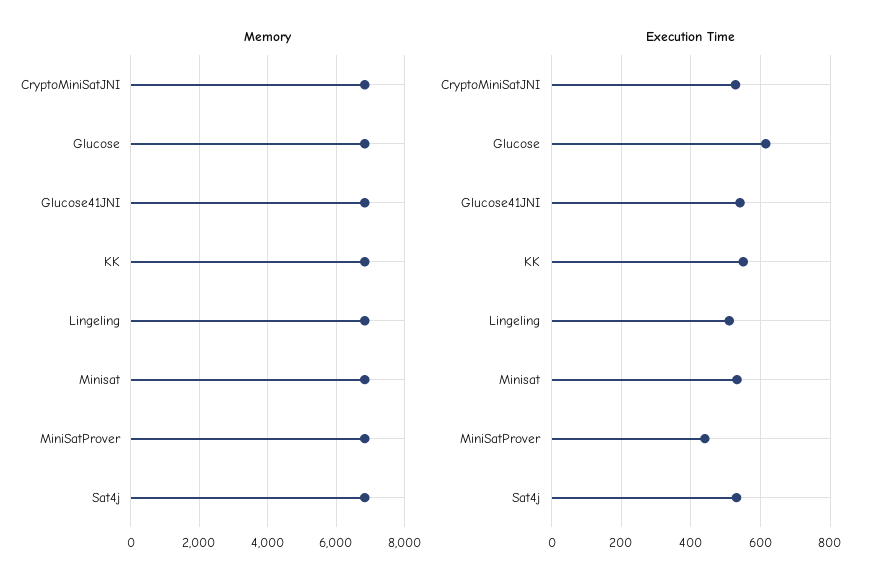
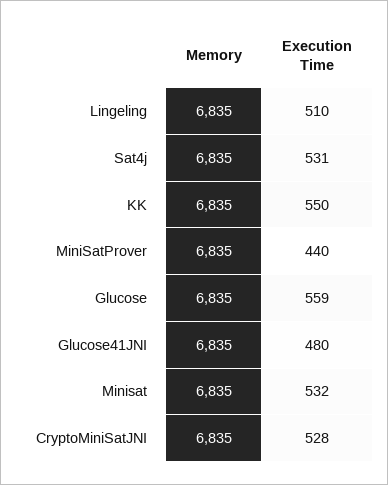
Execution Time, Glucose: 620 -> 559
Execution Time, Glucose41JNI: 540 -> 480

